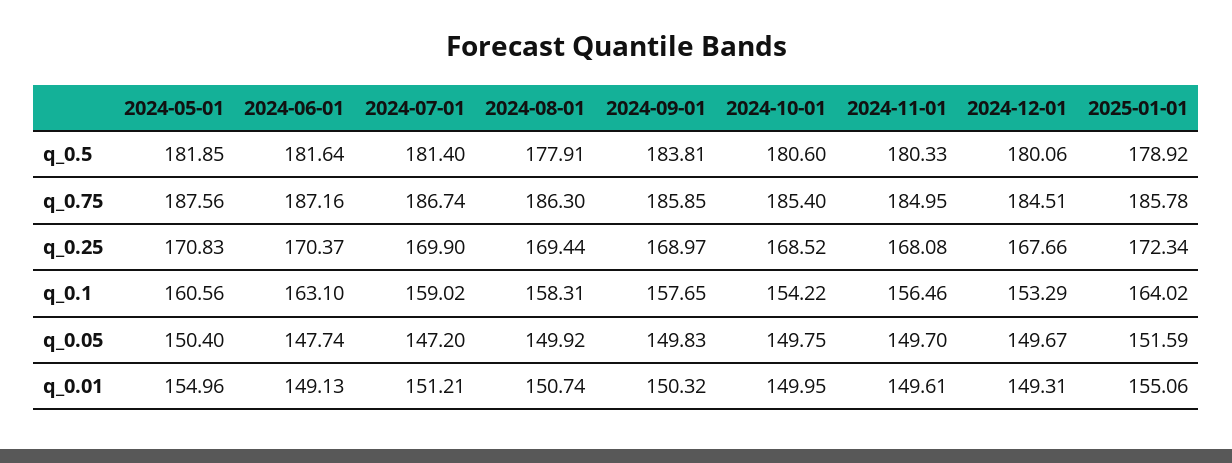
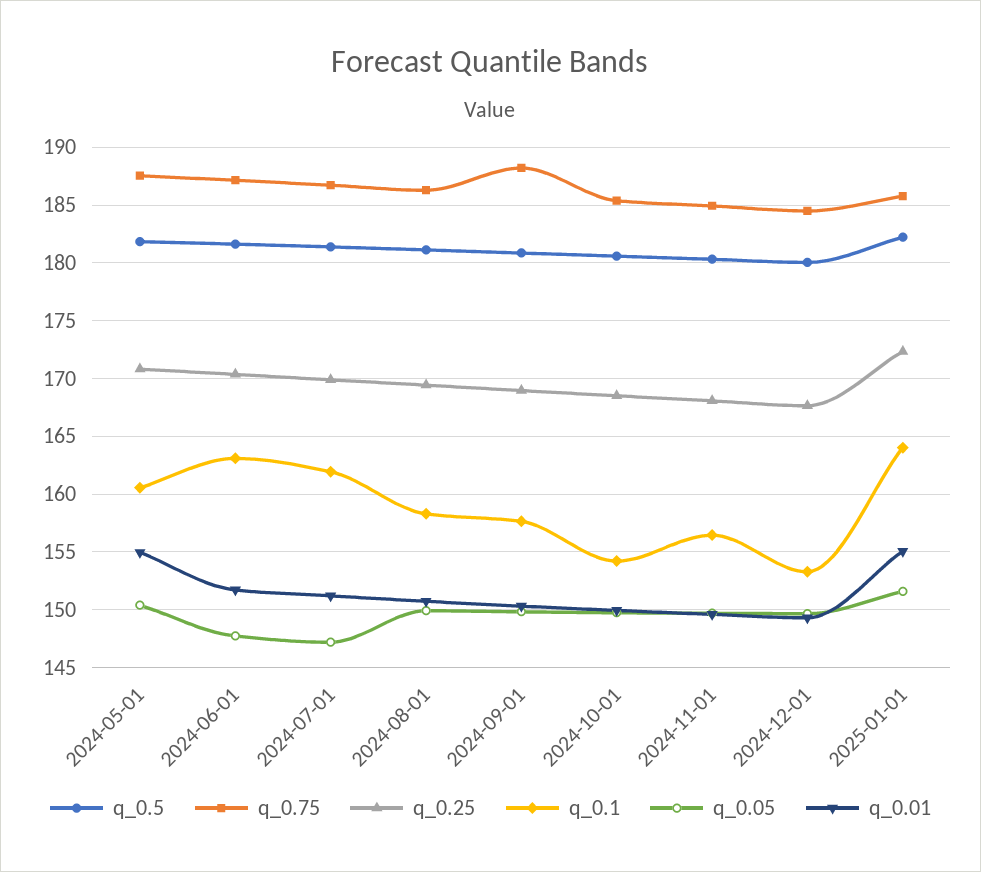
q_0.5, 2024-08-01: 177.91 -> 181
q_0.5, 2024-09-01: 183.81 -> 181
q_0.5, 2025-01-01: 178.92 -> 182
q_0.75, 2024-09-01: 185.85 -> 188
q_0.1, 2024-07-01: 159.02 -> 162
q_0.01, 2024-06-01: 149.13 -> 152

